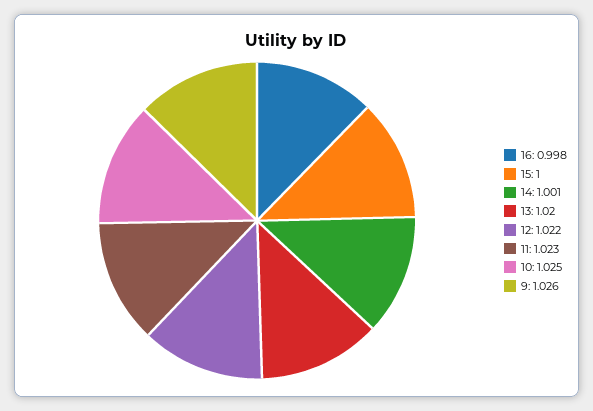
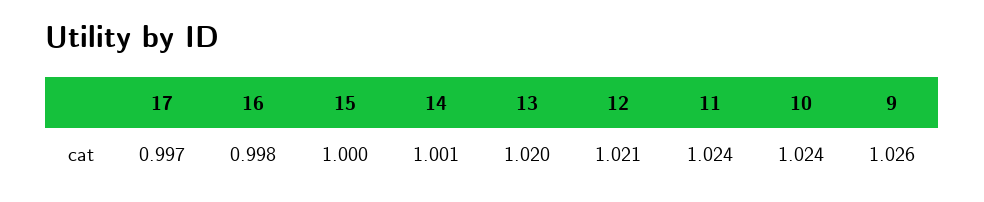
12: 1.022 -> 1.021
11: 1.023 -> 1.024
10: 1.025 -> 1.024
17: none -> 0.997

